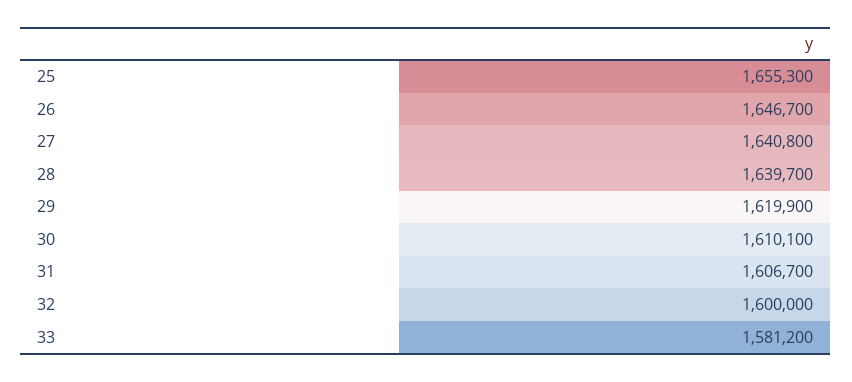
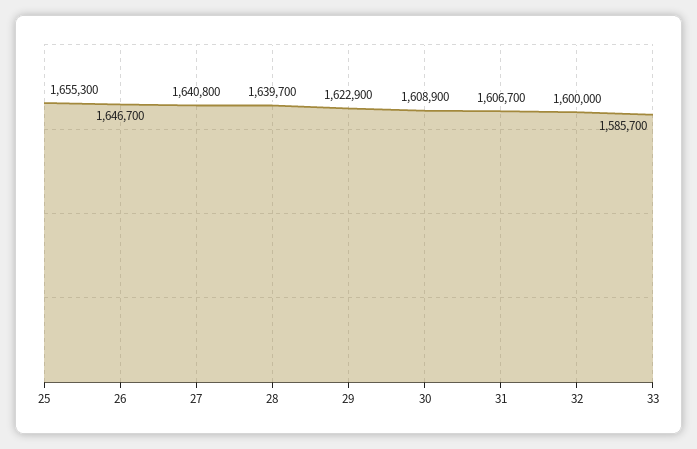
29: 1619900 -> 1622900
30: 1610100 -> 1608900
33: 1581200 -> 1585700

